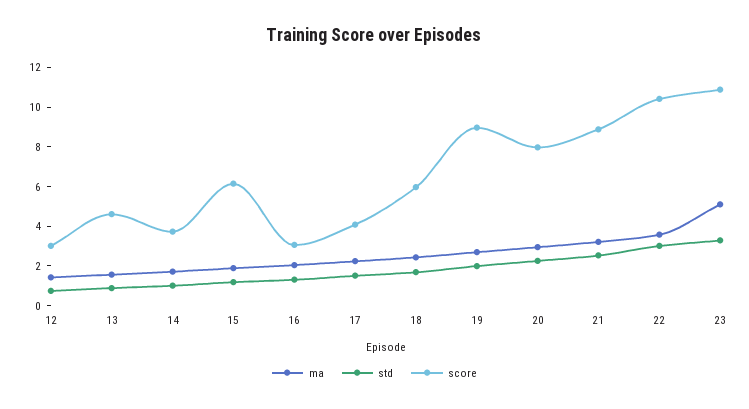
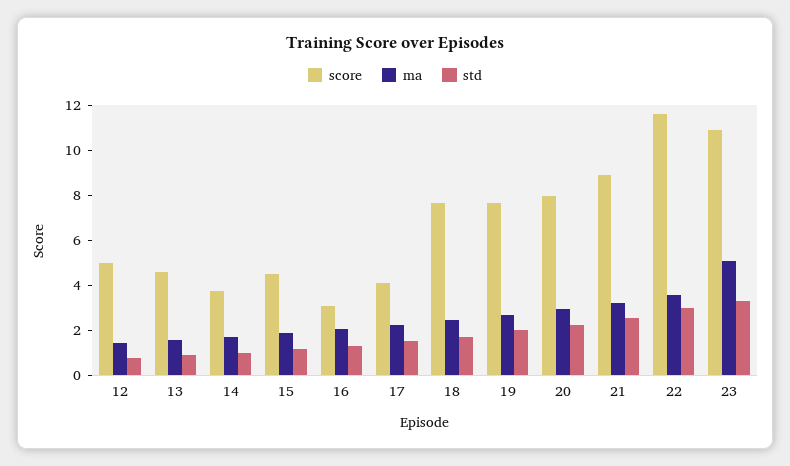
score, 12: 3 -> 5
score, 15: 6 -> 4.5
score, 18: 6 -> 7.5
score, 19: 9 -> 7.5
score, 22: 10.5 -> 11.5

